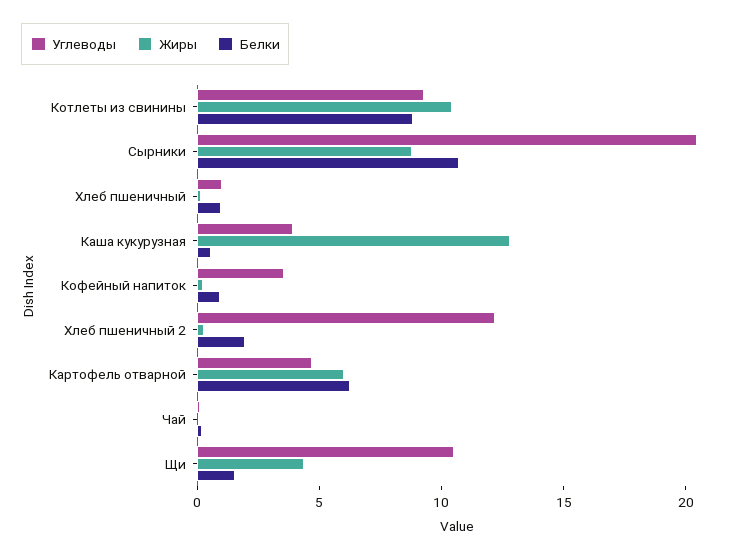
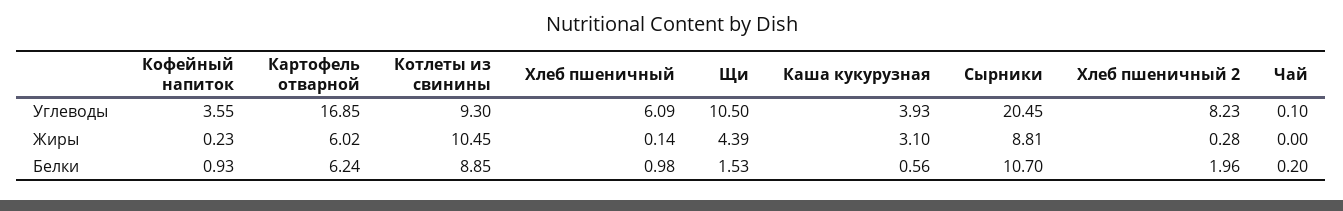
Углеводы, Хлеб пшеничный: 1 -> 6.09
Жиры, Каша кукурузная: 13 -> 3.1
Углеводы, Хлеб пшеничный 2: 12 -> 8.23
Углеводы, Картофель отварной: 5 -> 16.85

